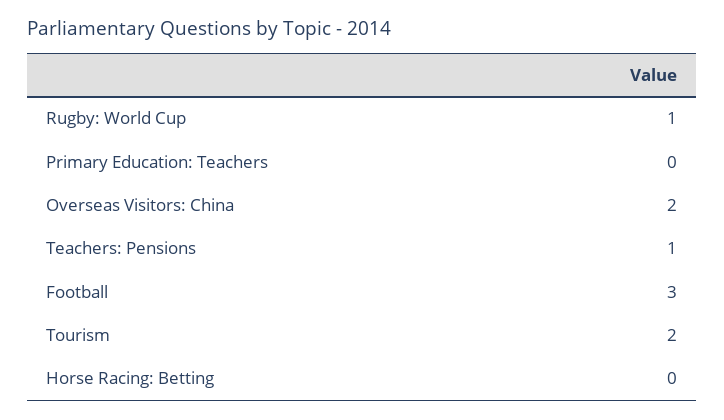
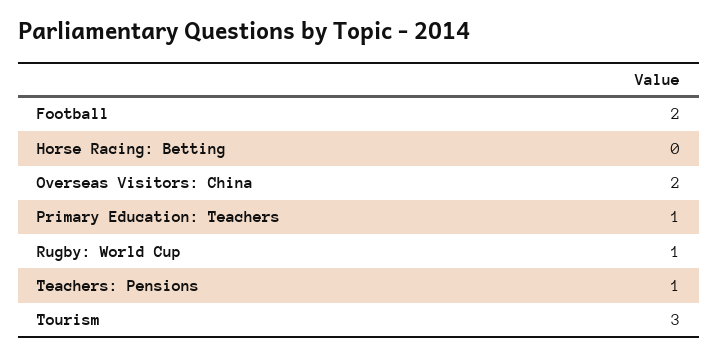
Primary Education: Teachers: 0 -> 1
Football: 3 -> 2
Tourism: 2 -> 3

